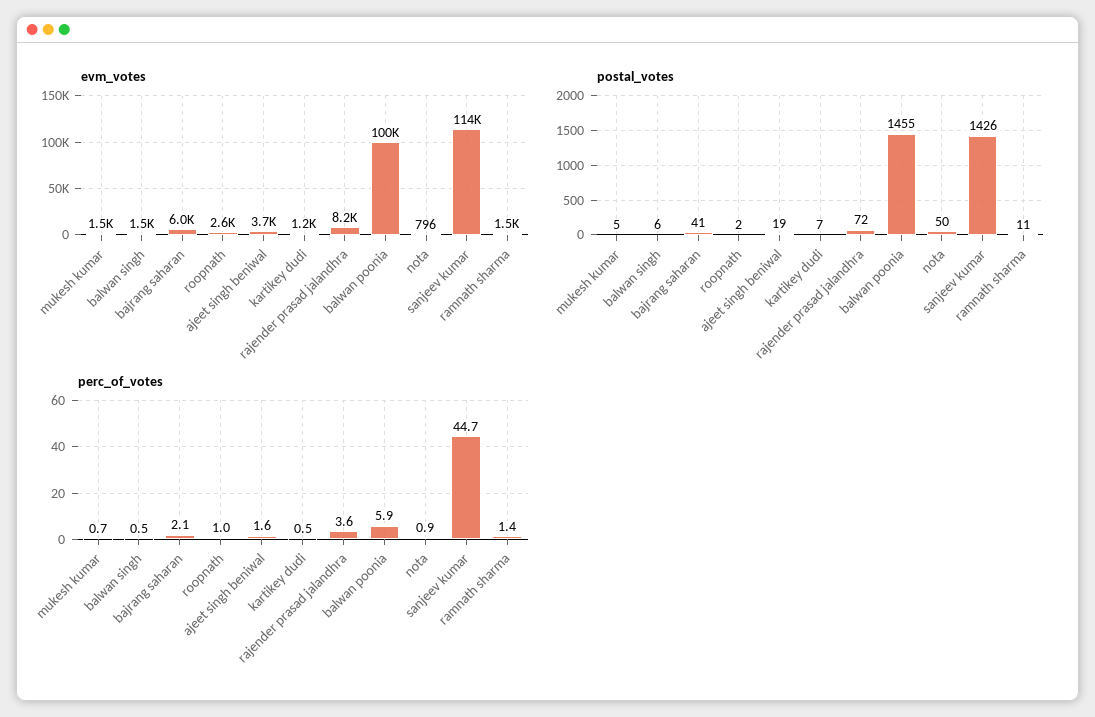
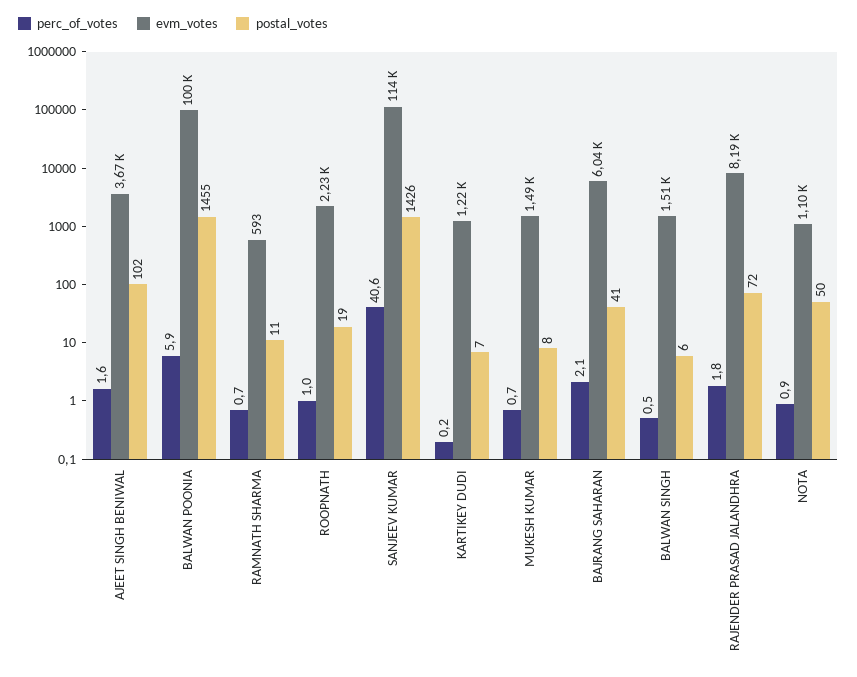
evm_votes, roopnath: 2600 -> 2230
evm_votes, nota: 796 -> 1100
evm_votes, ramnath sharma: 1500 -> 593
postal_votes, mukesh kumar: 5 -> 8
postal_votes, roopnath: 2 -> 19
postal_votes, ajeet singh beniwal: 19 -> 102
perc_of_votes, kartikey dudi: 0.5 -> 0.2
perc_of_votes, rajender prasad jalandhra: 3.6 -> 1.8
perc_of_votes, sanjeev kumar: 44.7 -> 40.6
perc_of_votes, ramnath sharma: 1.4 -> 0.7

